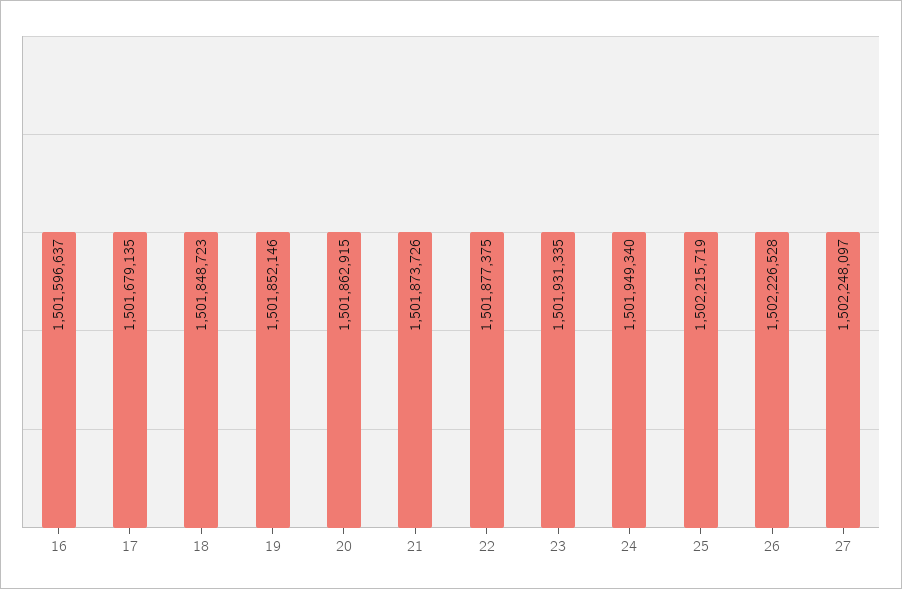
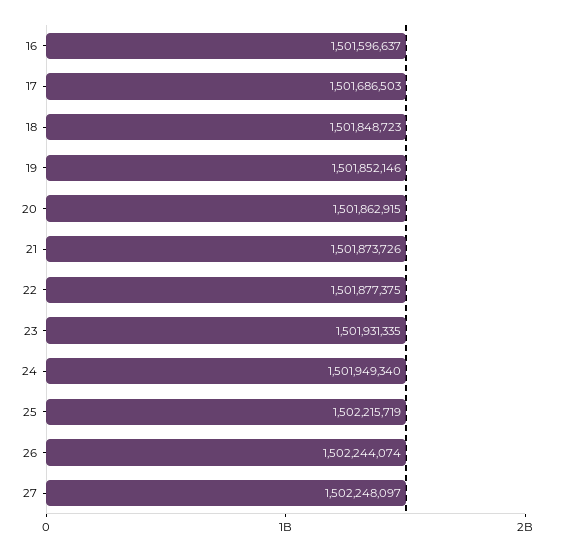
17: 1501679135 -> 1501686503
26: 1502226528 -> 1502244074

